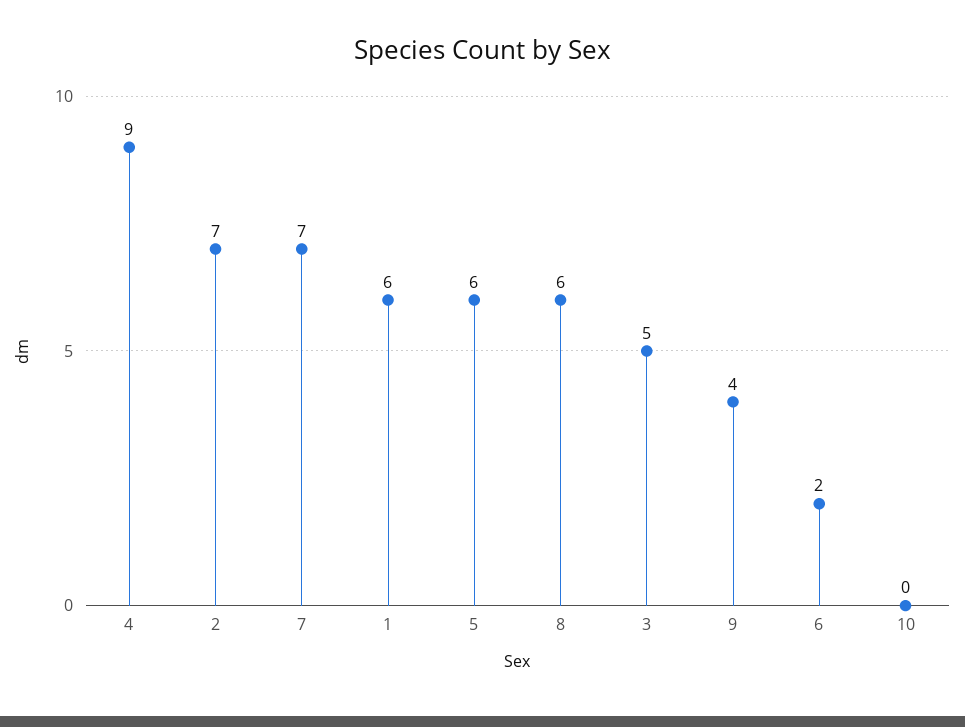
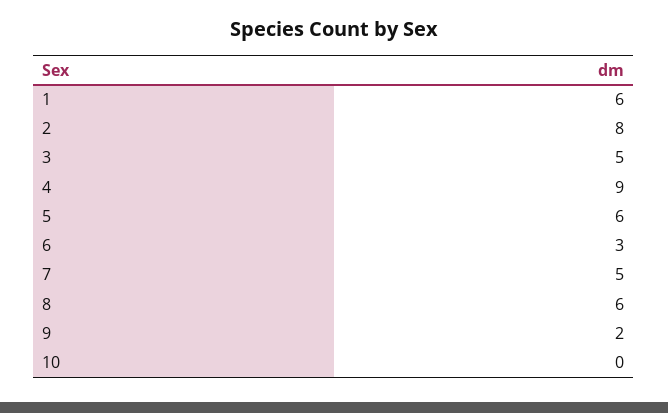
2: 7 -> 8
7: 7 -> 5
9: 4 -> 2
6: 2 -> 3

